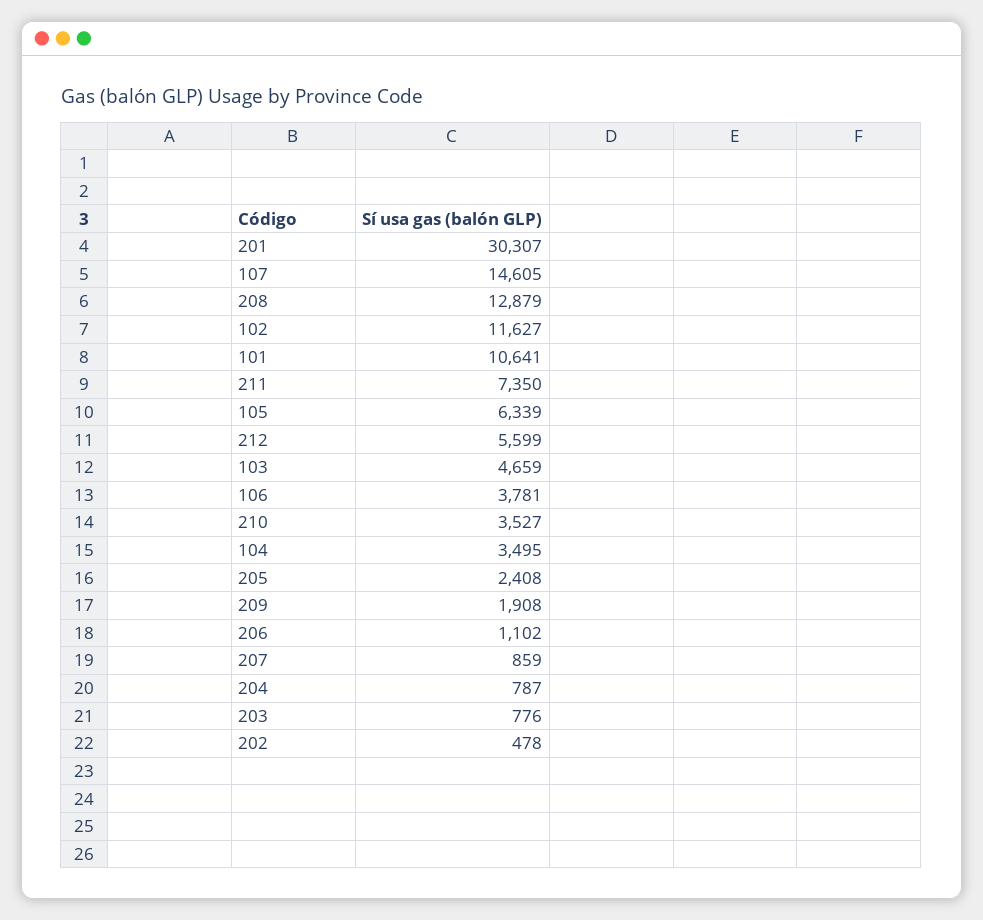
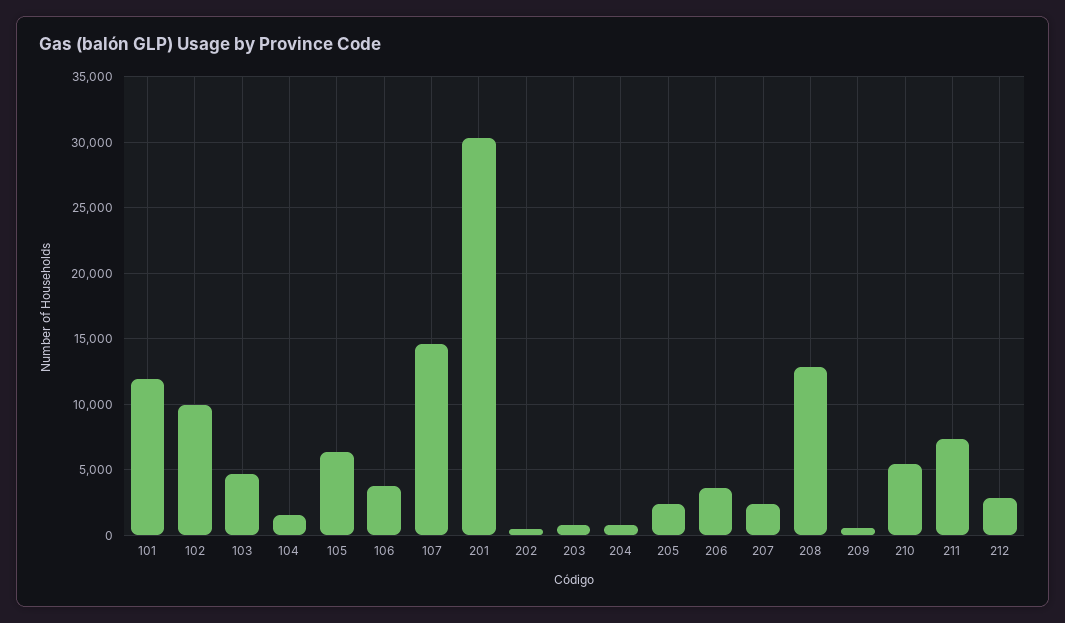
102: 11627 -> 10000
101: 10641 -> 12000
212: 5599 -> 3000
210: 3527 -> 5500
104: 3495 -> 1500
209: 1908 -> 500
206: 1102 -> 3500
207: 859 -> 2500

